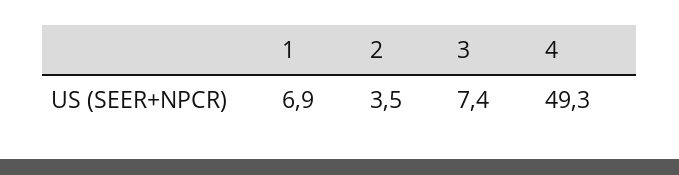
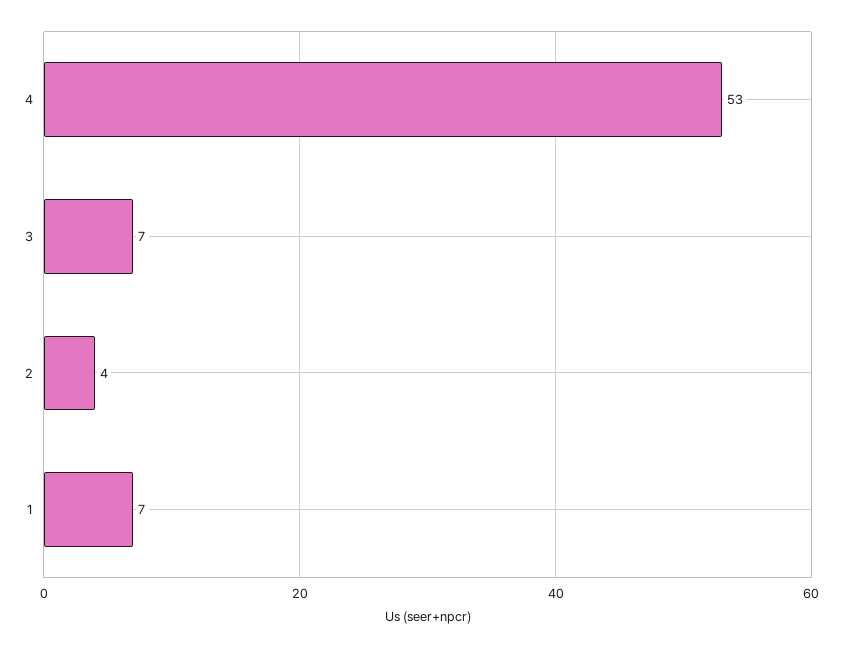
4: 49.3 -> 53

